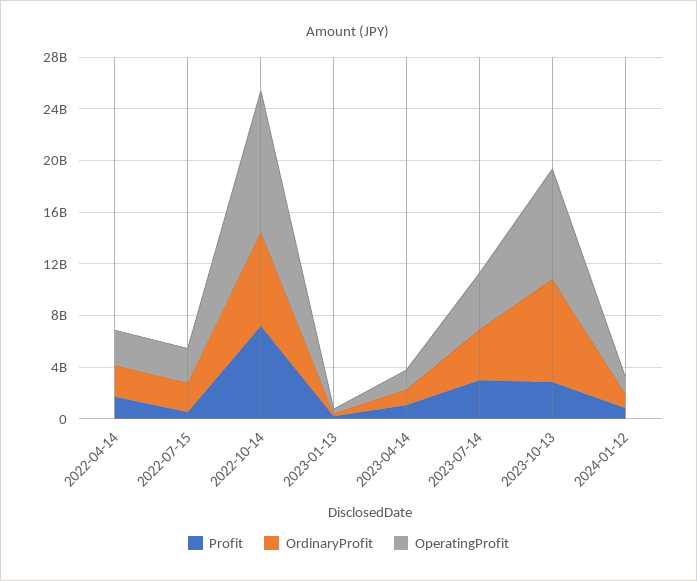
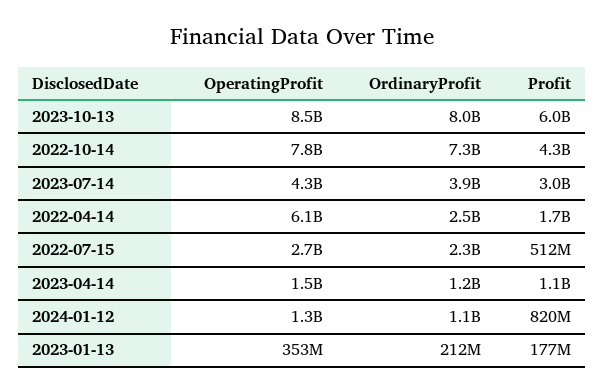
OperatingProfit, 2022-04-14: 3000000000 -> 6100000000
Profit, 2022-10-14: 7000000000 -> 4300000000
OperatingProfit, 2022-10-14: 11000000000 -> 7800000000
Profit, 2023-10-13: 3000000000 -> 6000000000

